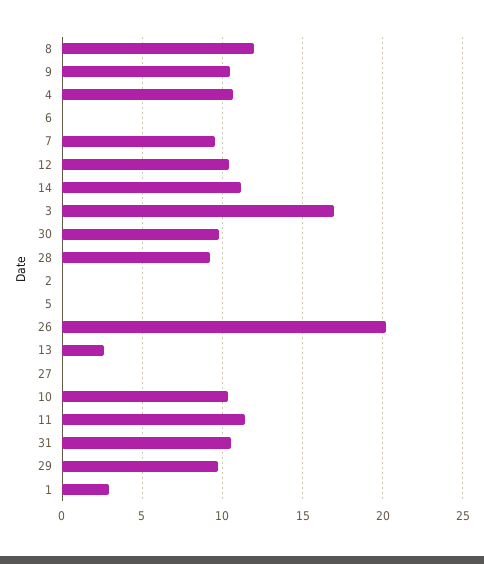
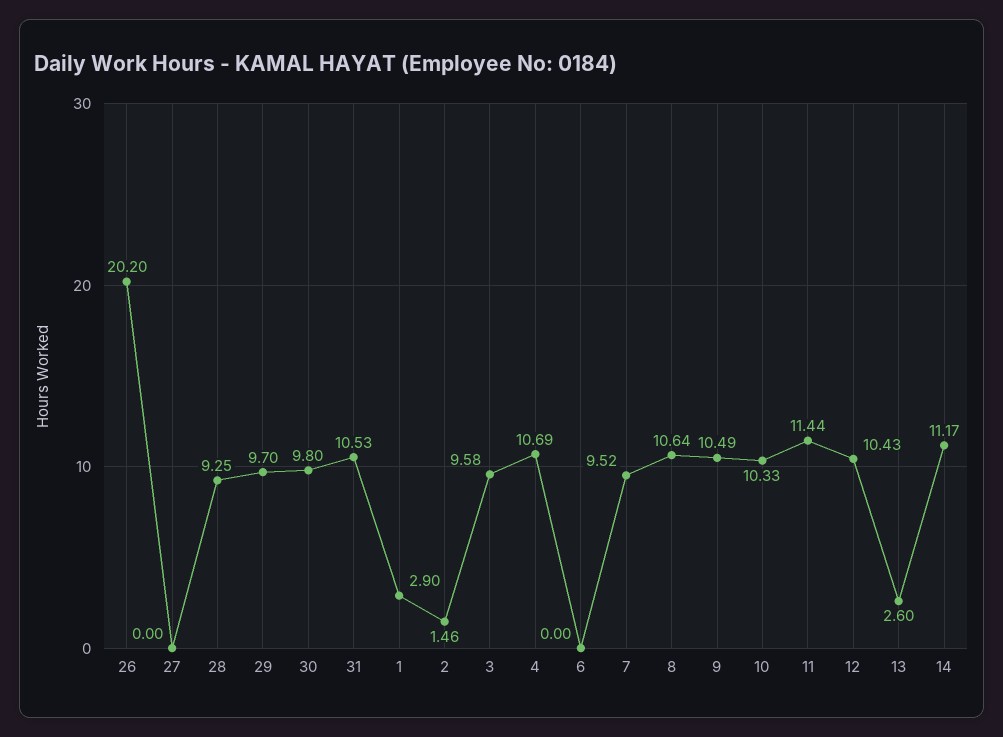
8: 12 -> 10.64
3: 17 -> 9.58
2: 0 -> 1.46
5: 0 -> none

